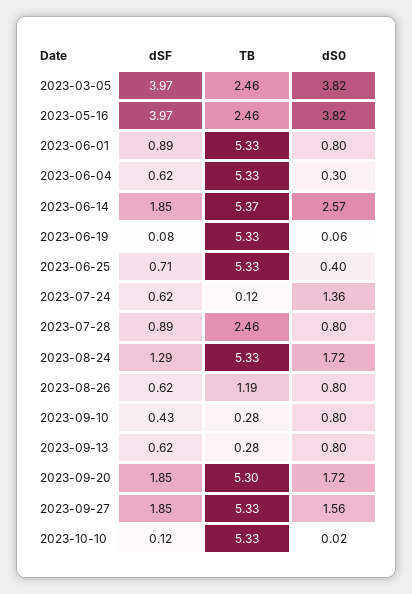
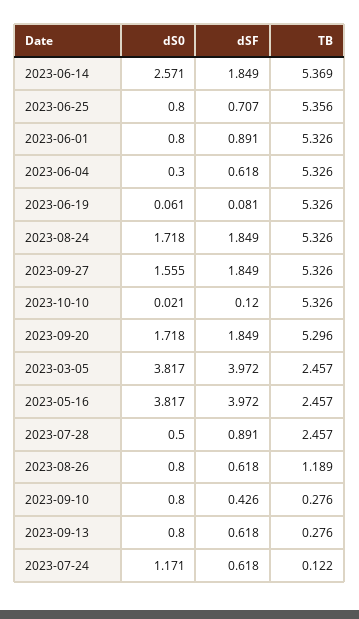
TB, 2023-06-25: 5.33 -> 5.356
dS0, 2023-06-25: 0.4 -> 0.8
dS0, 2023-07-24: 1.36 -> 1.171
dS0, 2023-07-28: 0.8 -> 0.5
dSF, 2023-08-24: 1.29 -> 1.849

